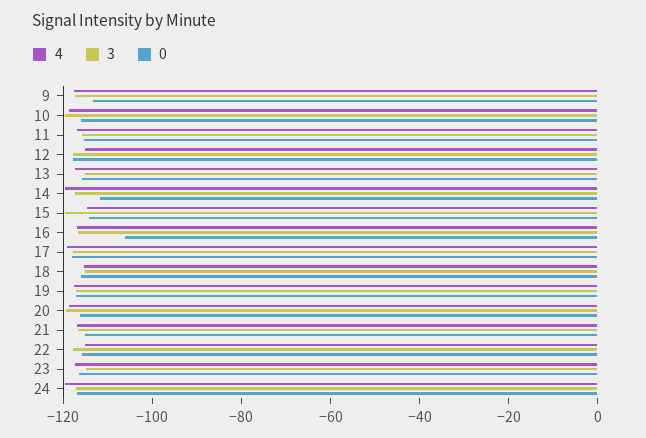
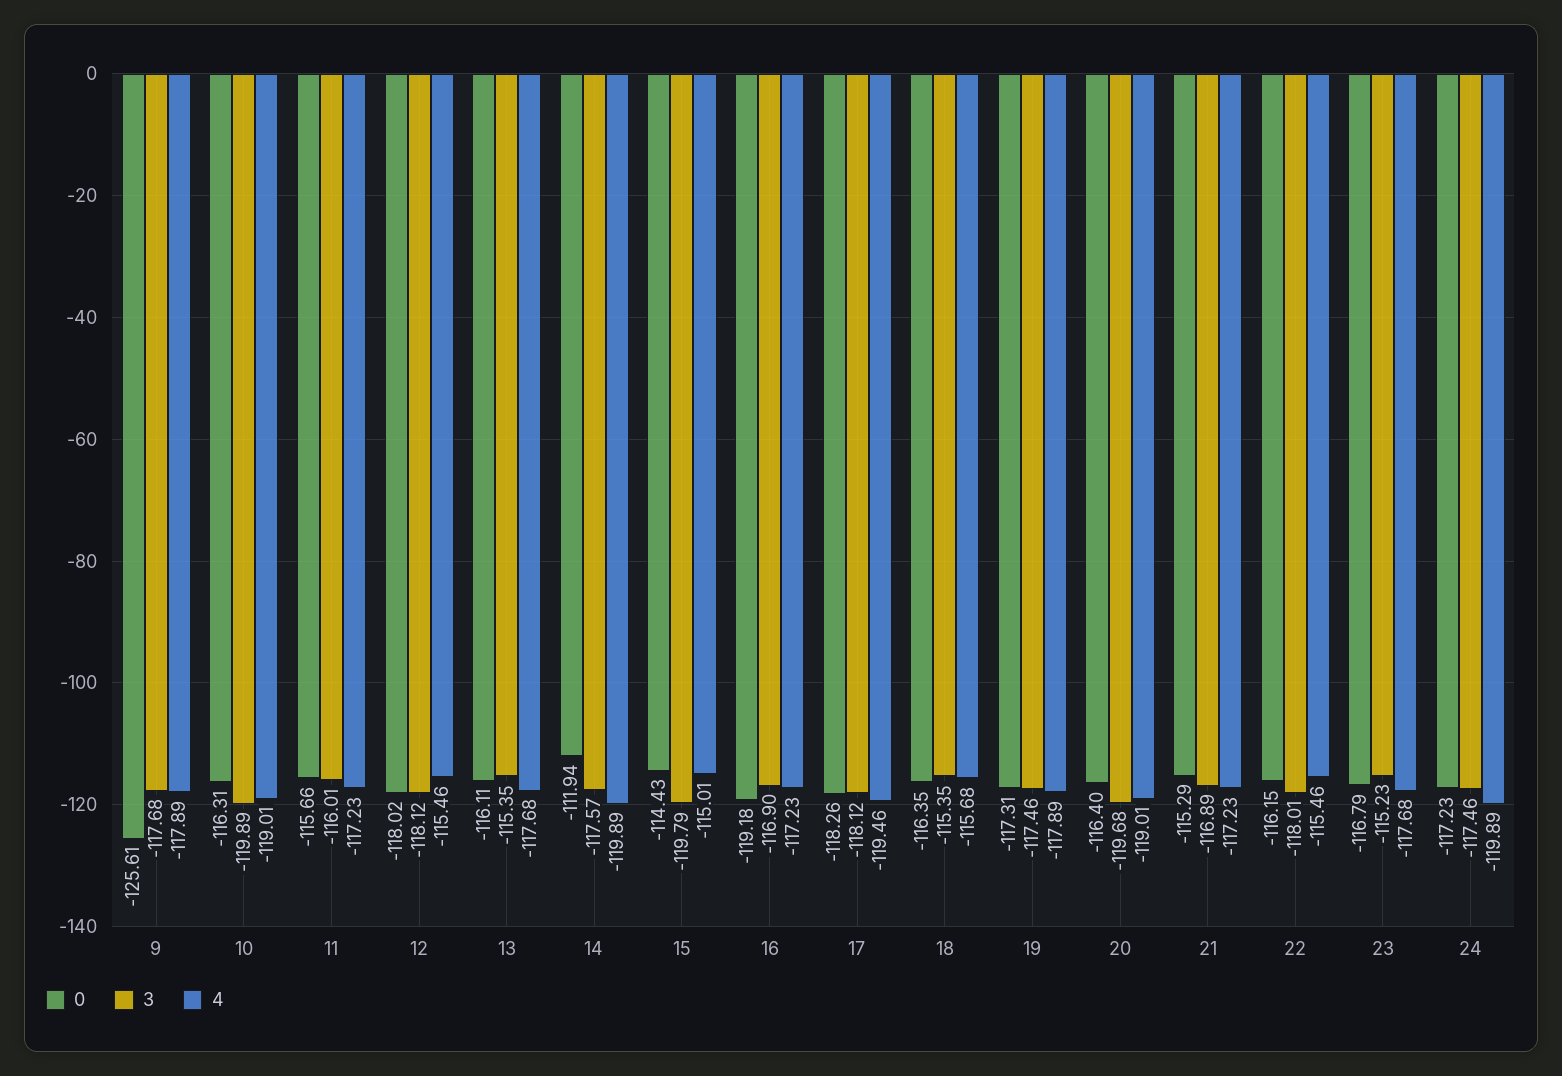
0, 9: -115 -> -125.61
0, 16: -105 -> -119.18

